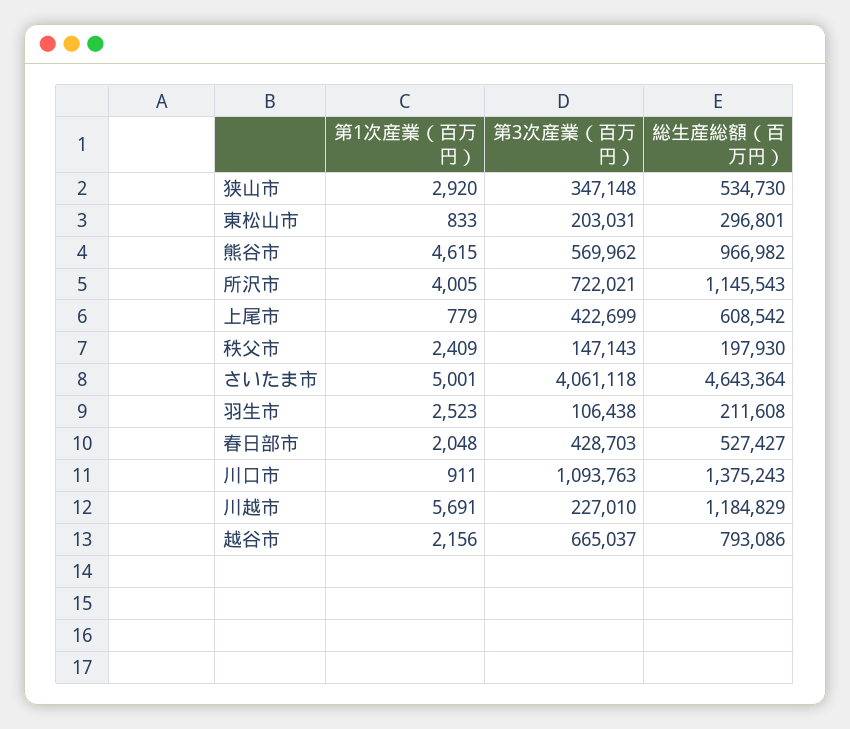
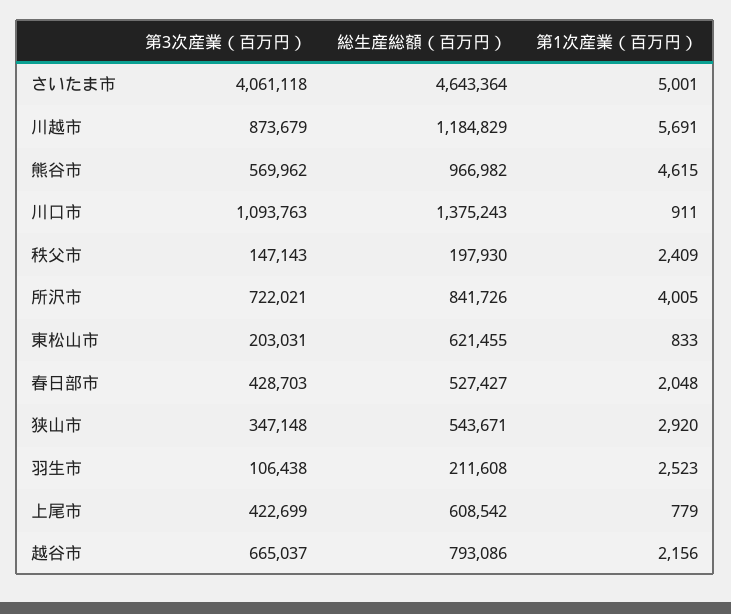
総生産総額（百万円）, 狭山市: 534730 -> 543671
総生産総額（百万円）, 東松山市: 296801 -> 621455
総生産総額（百万円）, 所沢市: 1145543 -> 841726
第3次産業（百万円）, 川越市: 227010 -> 873679

